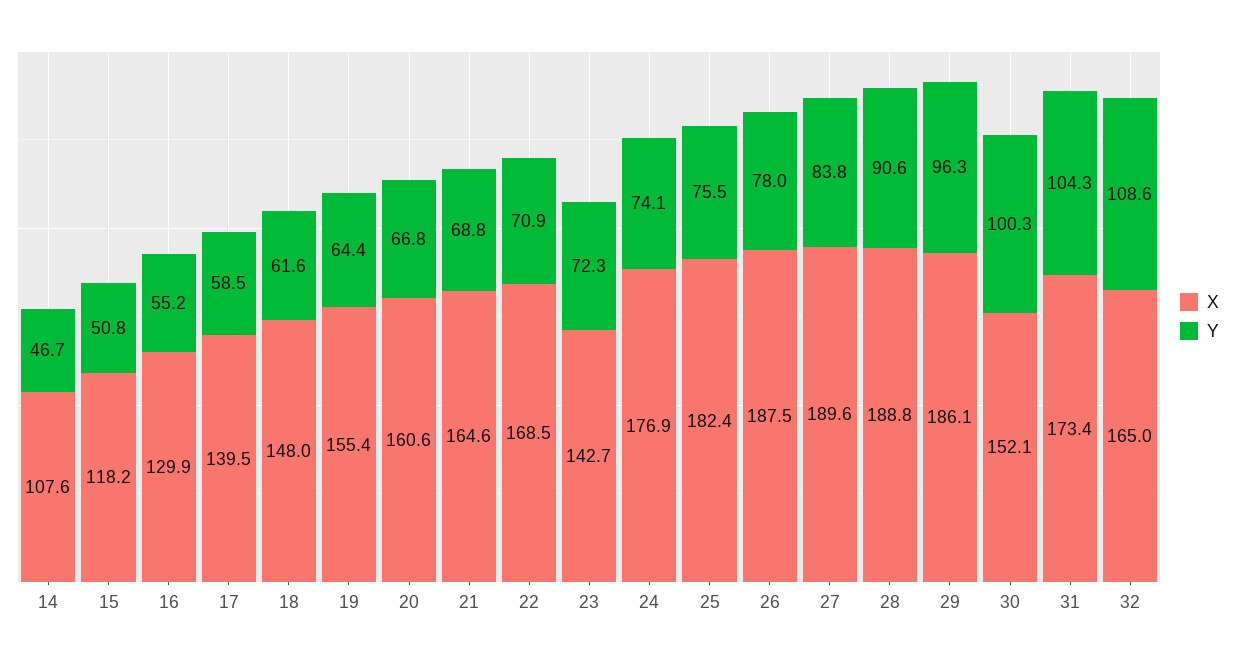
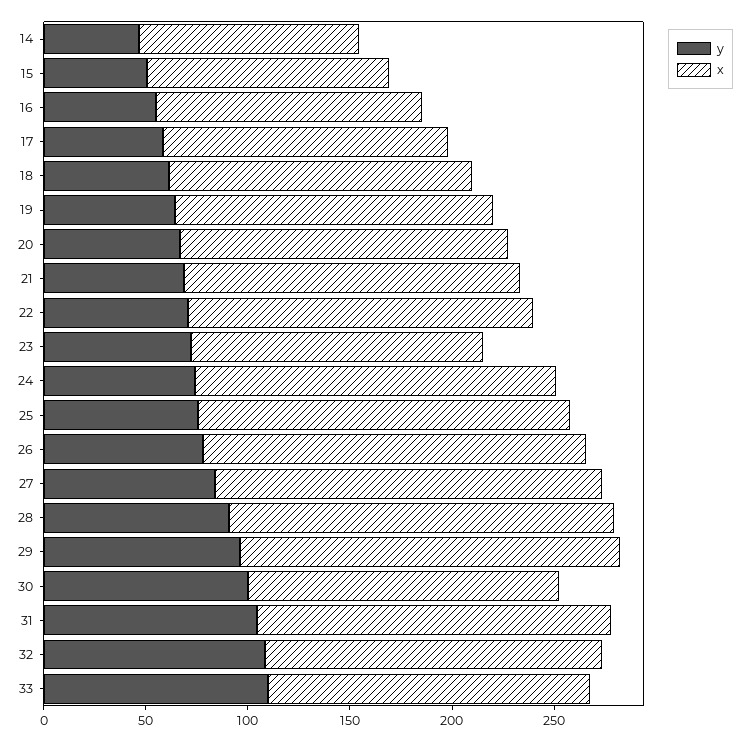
Y, 33: none -> 110
X, 33: none -> 160

